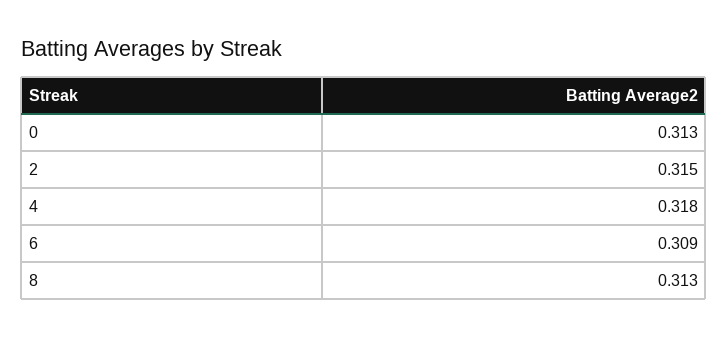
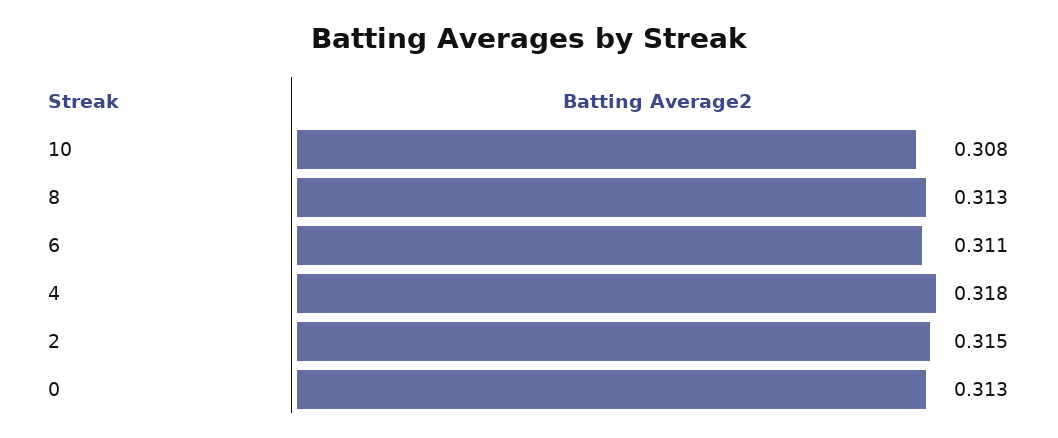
6: 0.309 -> 0.311
10: none -> 0.308

